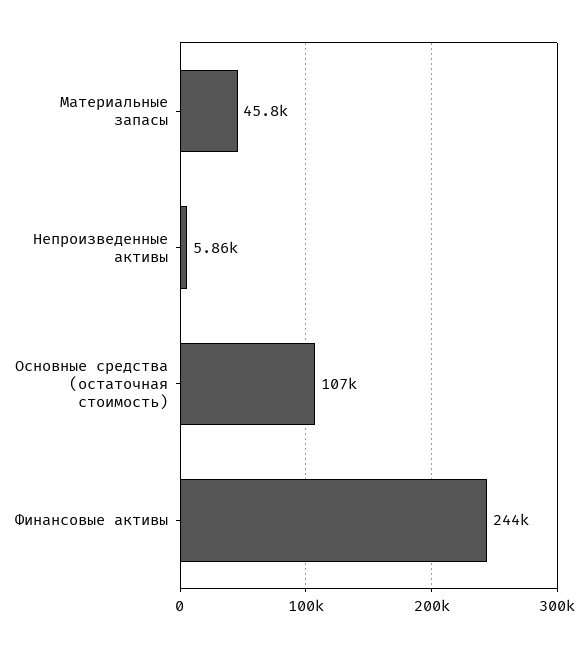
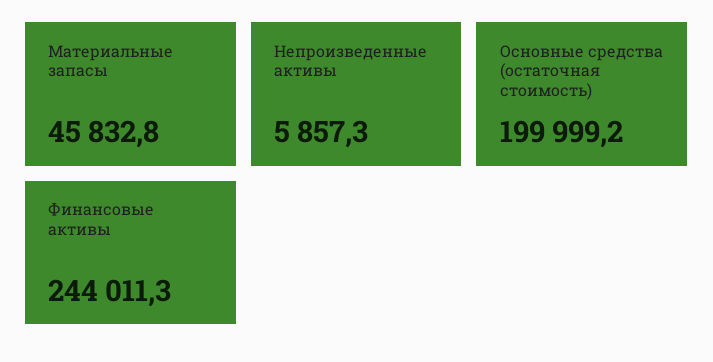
Основные средства (остаточная стоимость): 107000 -> 199999.2

